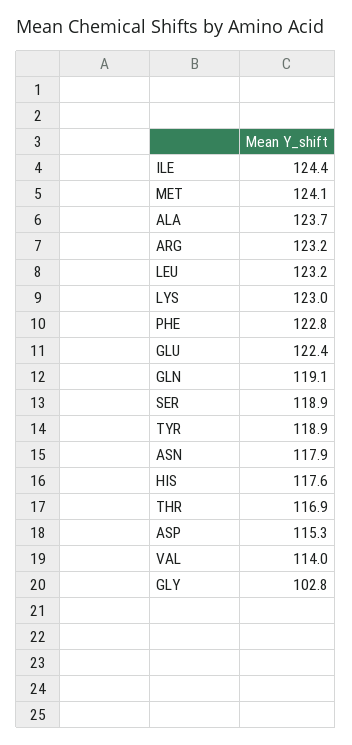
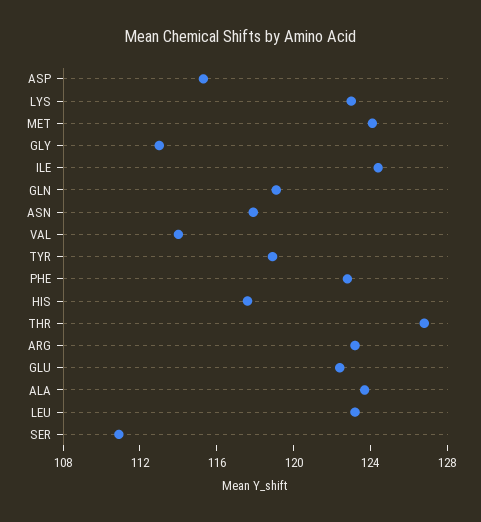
SER: 118.9 -> 111
THR: 116.9 -> 127
GLY: 102.8 -> 113

